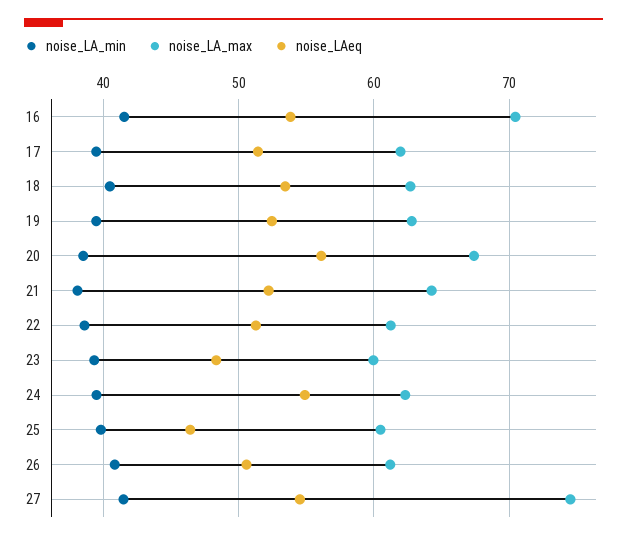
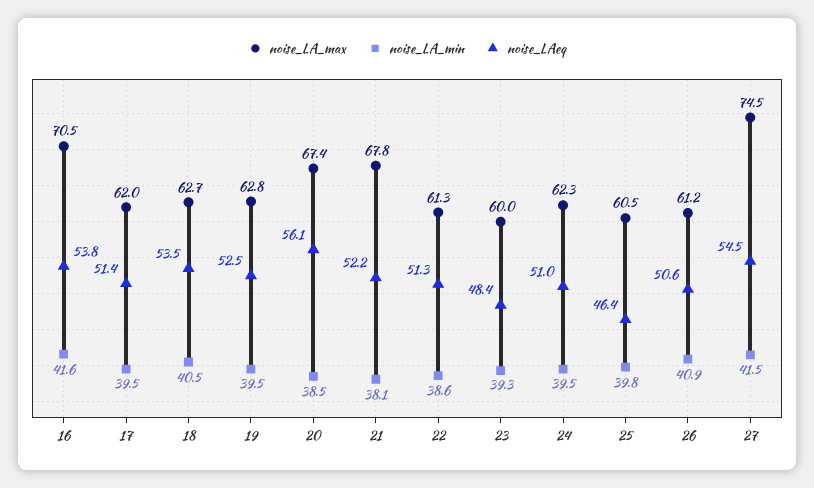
noise_LA_max, 21: 64 -> 67.8
noise_LAeq, 24: 55 -> 51

